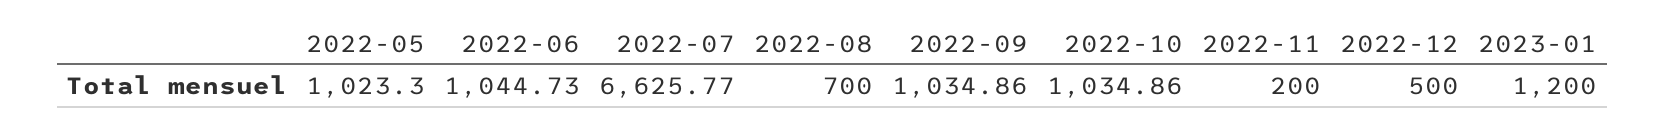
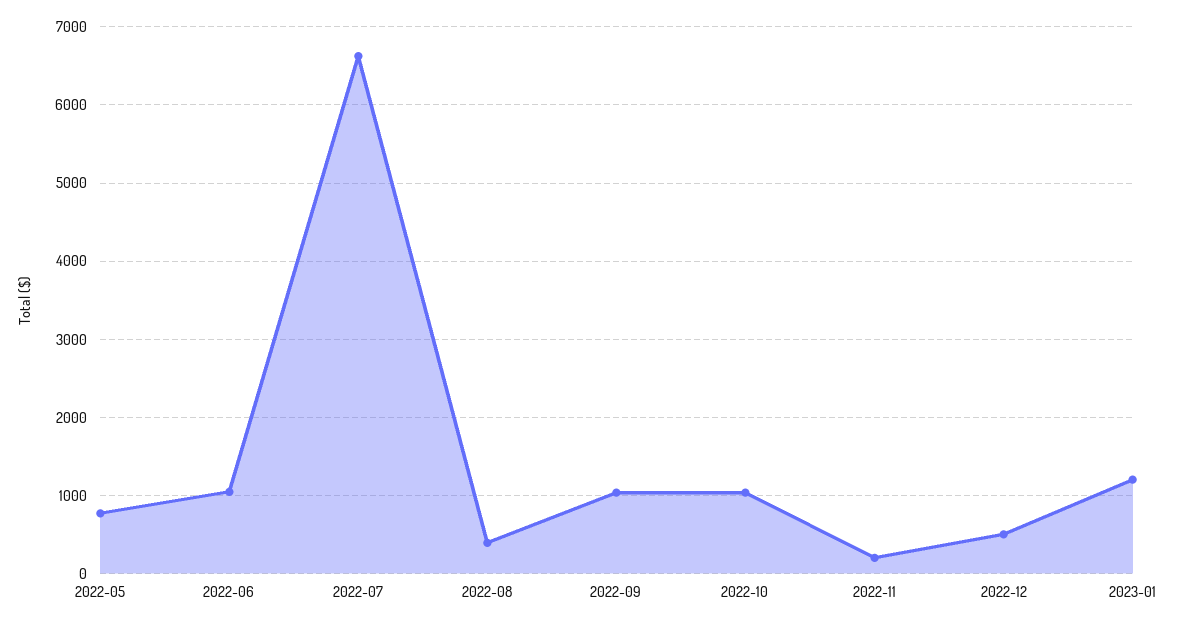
2022-05: 1023.3 -> 800
2022-08: 700 -> 400

